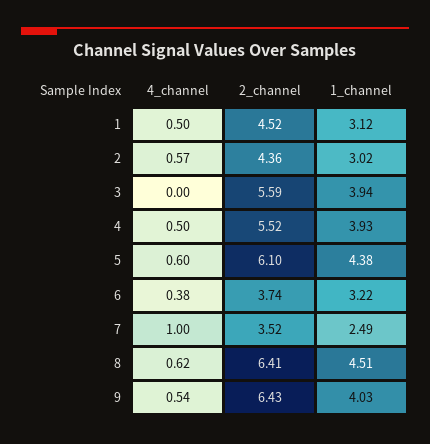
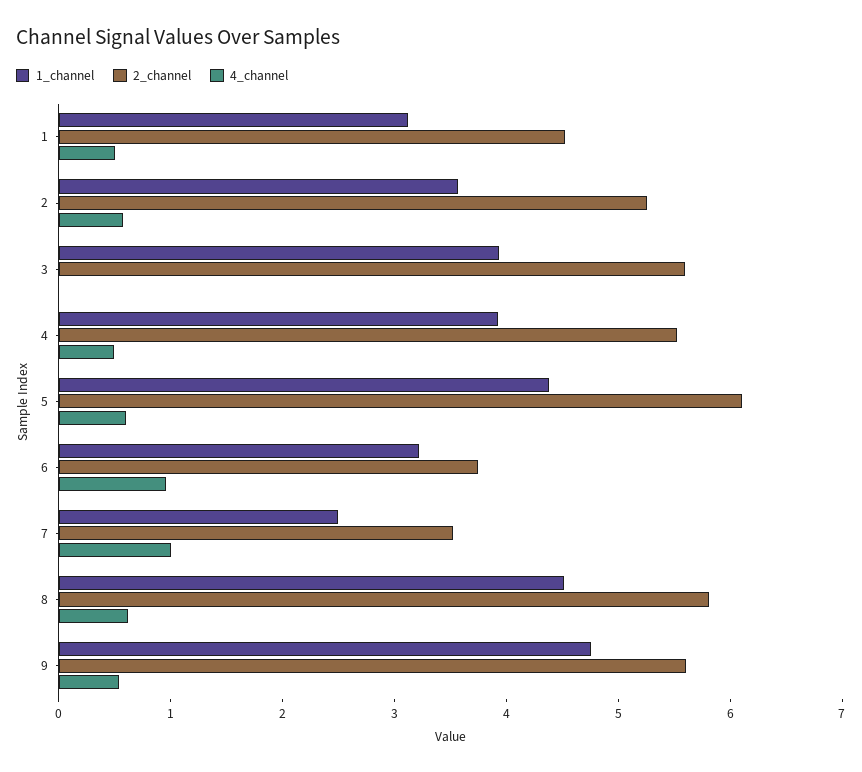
2_channel, 2: 4.36 -> 5.2
1_channel, 2: 3.02 -> 3.6
4_channel, 6: 0.38 -> 1
2_channel, 8: 6.41 -> 5.8
2_channel, 9: 6.43 -> 5.6
1_channel, 9: 4.03 -> 4.8

